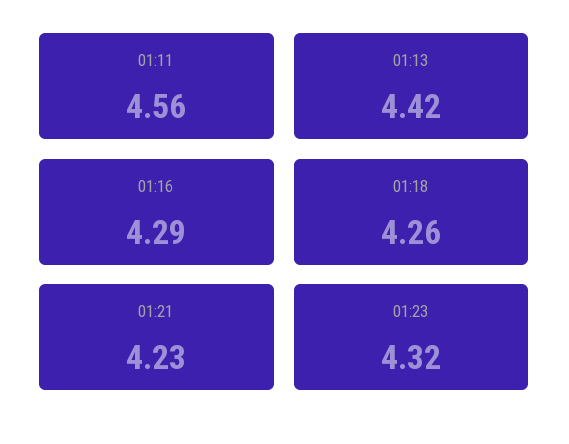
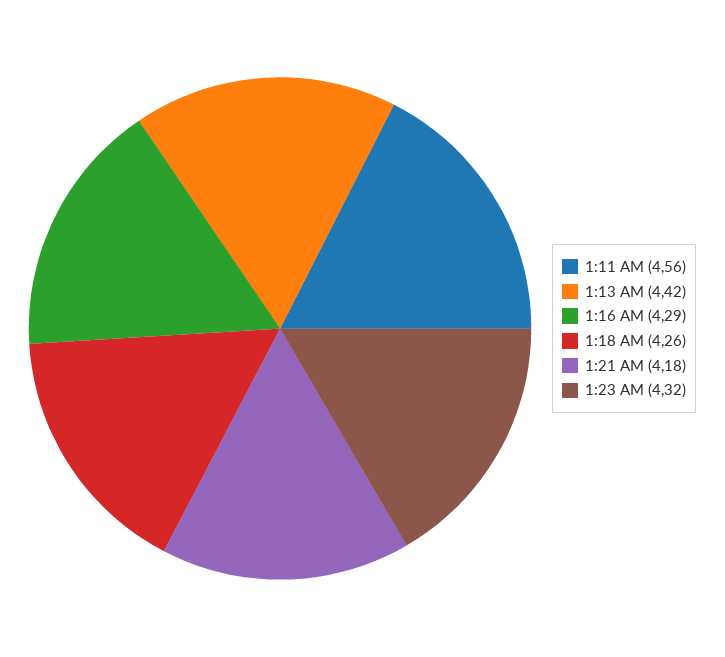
01:21: 4.23 -> 4.18

